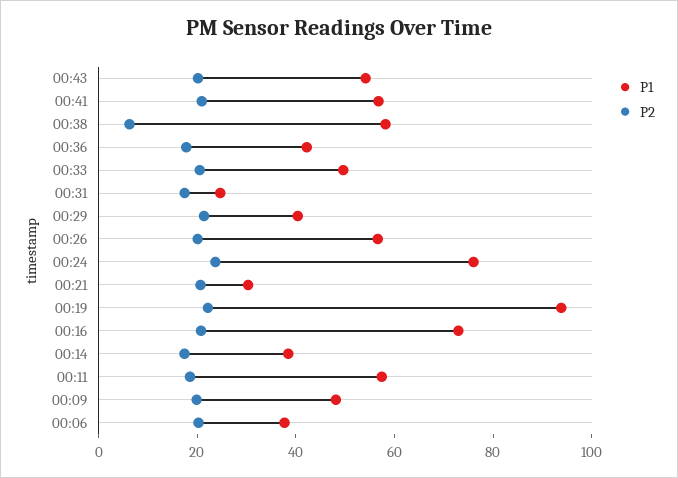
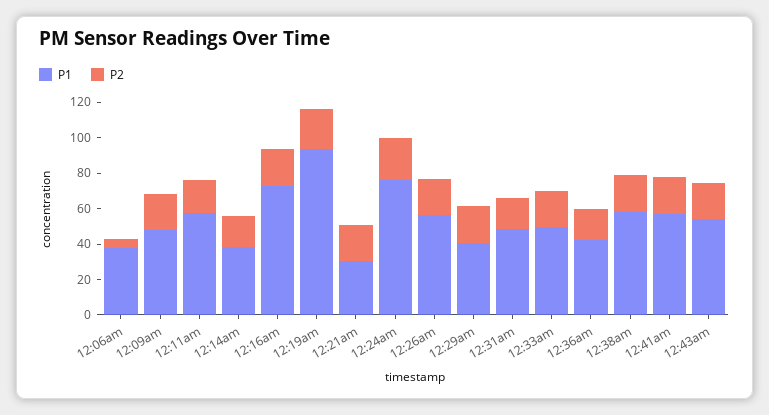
P2, 00:38: 5 -> 20
P1, 00:31: 25 -> 50
P2, 00:06: 20 -> 5

